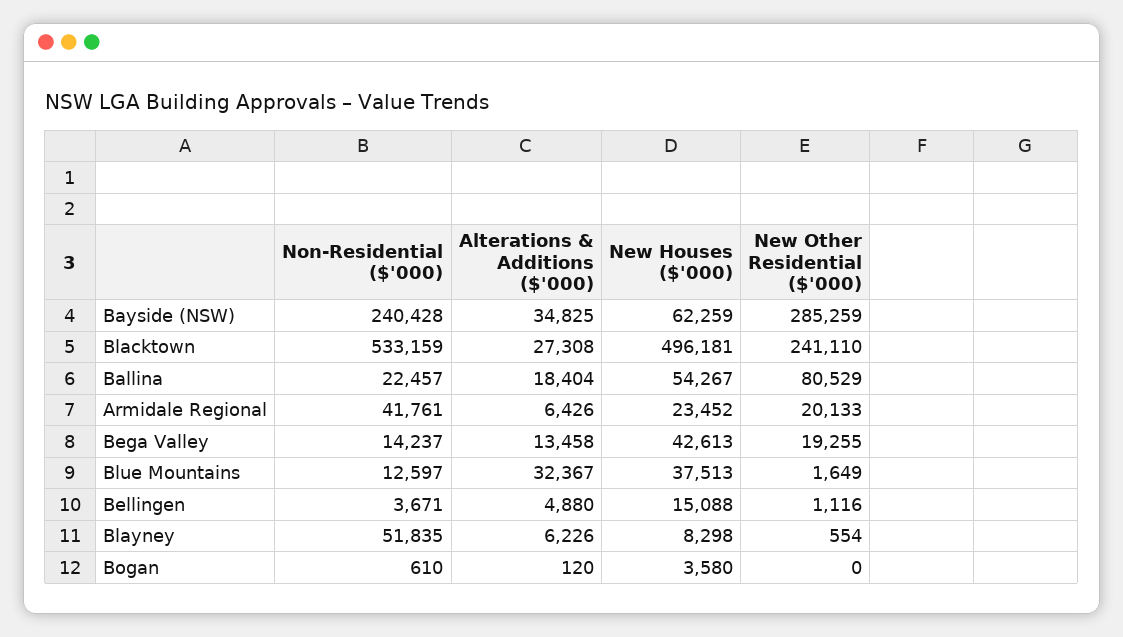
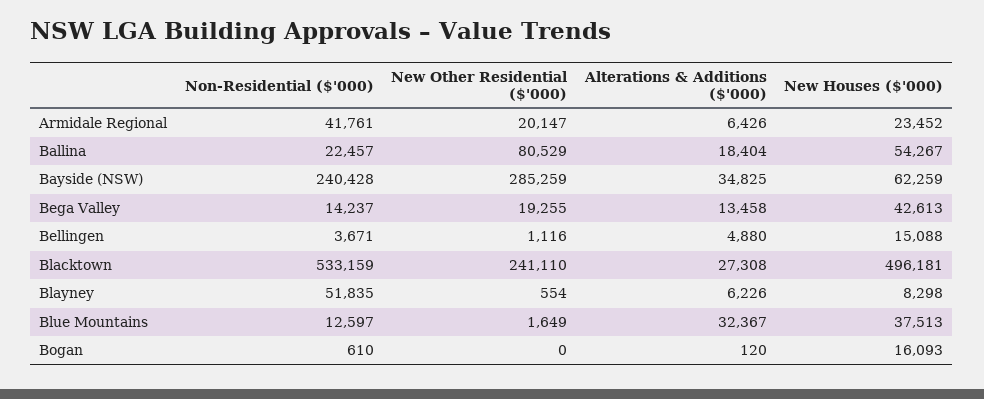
New Other Residential ($'000), Armidale Regional: 20133 -> 20147
New Houses ($'000), Bogan: 3580 -> 16093

